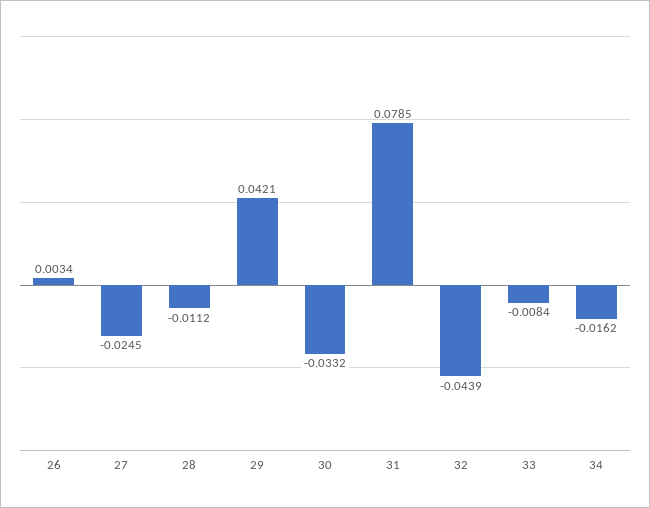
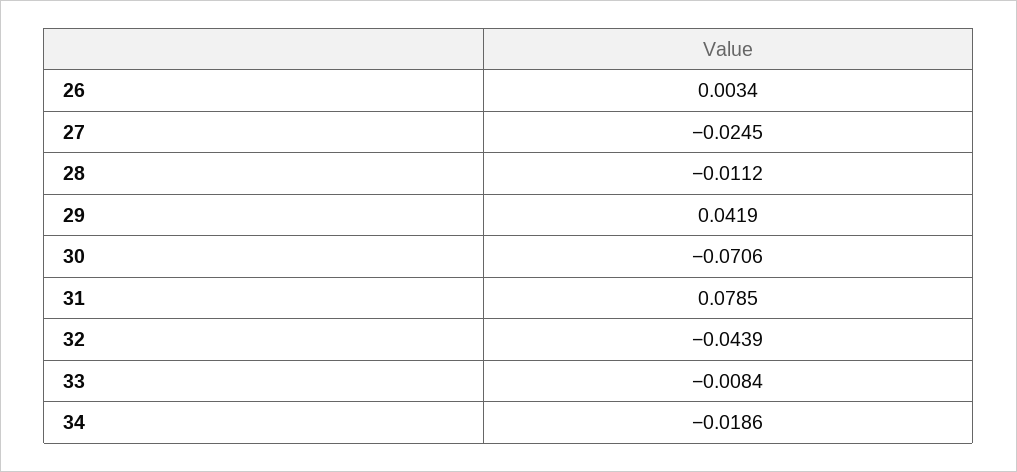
29: 0.0421 -> 0.0419
30: -0.0332 -> -0.0706
34: -0.0162 -> -0.0186

